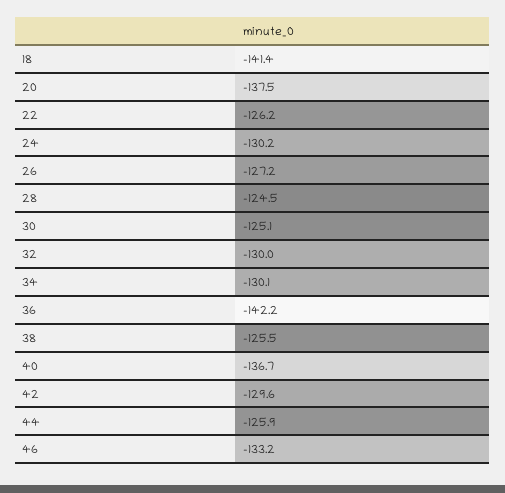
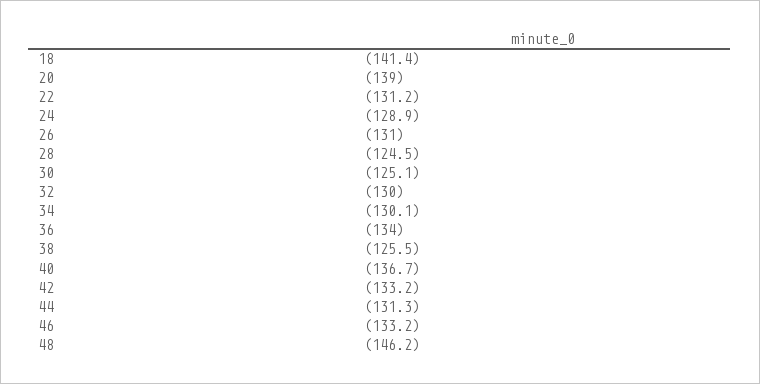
20: -137.5 -> -139
22: -126.2 -> -131.2
24: -130.2 -> -128.9
26: -127.2 -> -131
36: -142.2 -> -134
42: -129.6 -> -133.2
44: -125.9 -> -131.3
48: none -> -146.2

